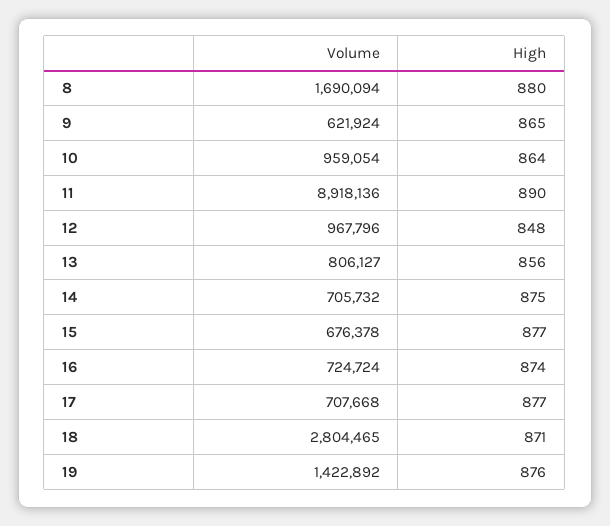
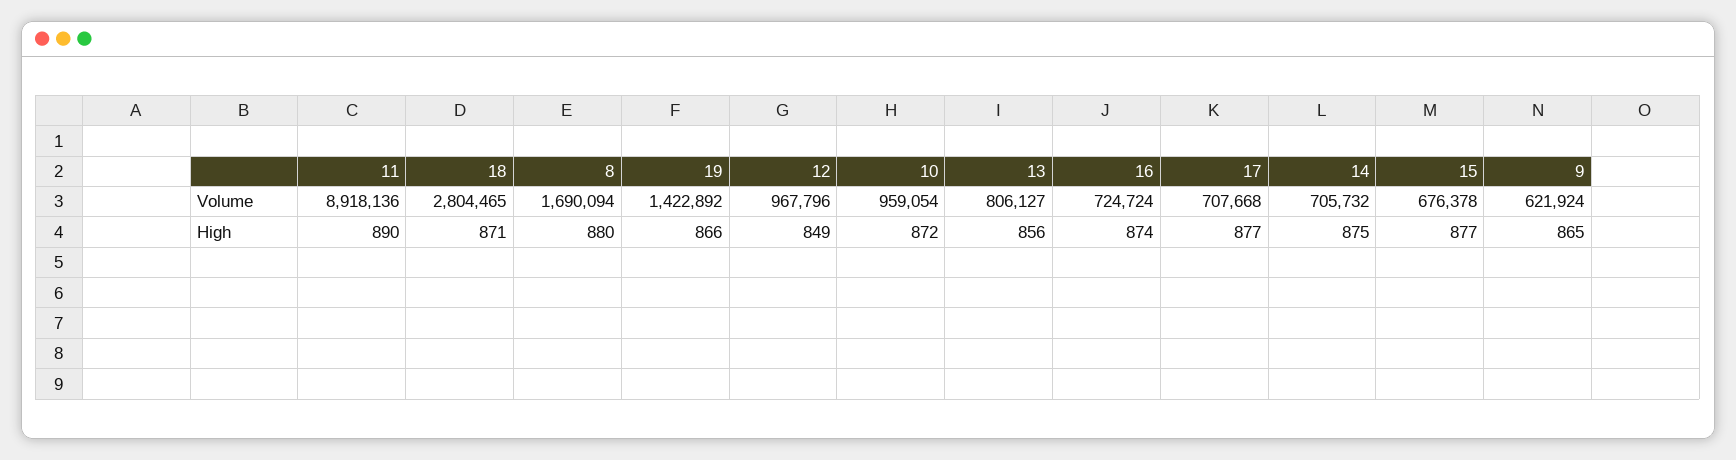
High, 10: 864 -> 872
High, 12: 848 -> 849
High, 19: 876 -> 866

